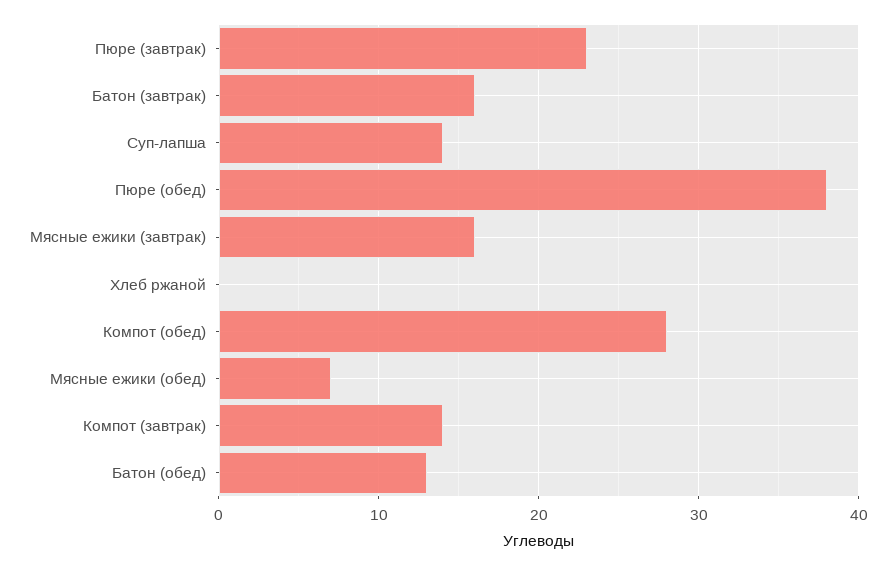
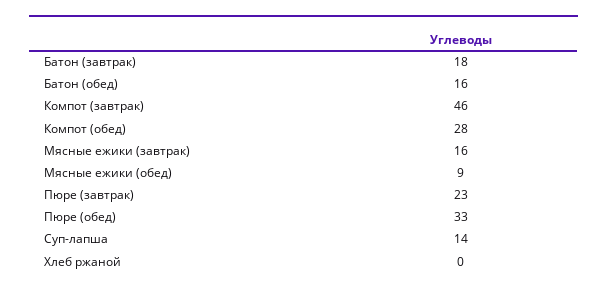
Батон (завтрак): 16 -> 18
Пюре (обед): 38 -> 33
Мясные ежики (обед): 7 -> 9
Компот (завтрак): 14 -> 46
Батон (обед): 13 -> 16

